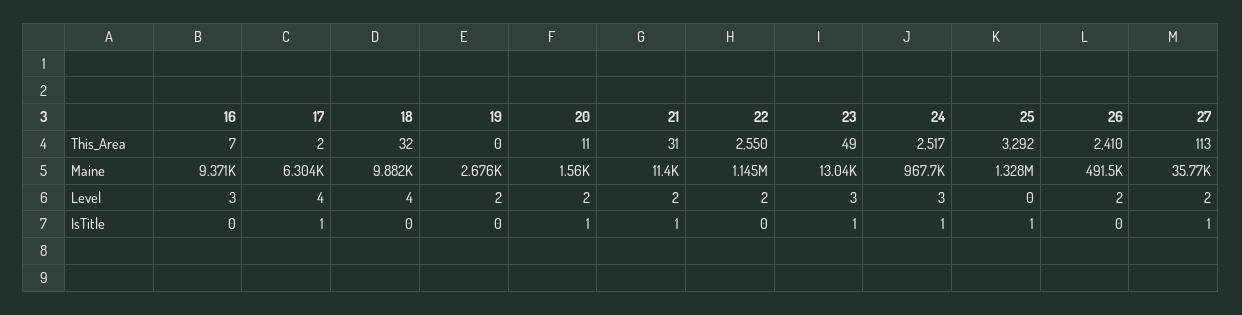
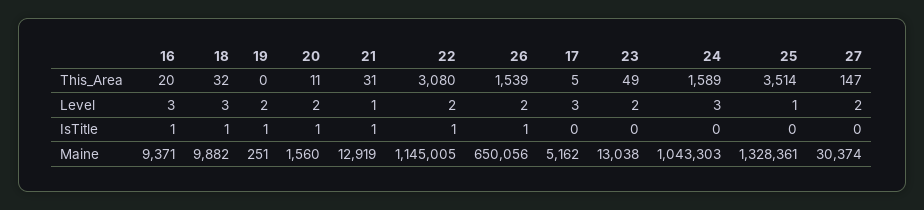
16, This_Area: 7 -> 20
17, This_Area: 2 -> 5
22, This_Area: 2550 -> 3080
24, This_Area: 2517 -> 1589
25, This_Area: 3292 -> 3514
26, This_Area: 2410 -> 1539
27, This_Area: 113 -> 147
17, Maine: 6304 -> 5162
19, Maine: 2676 -> 251
21, Maine: 11400 -> 12919
24, Maine: 967700 -> 1043303
26, Maine: 491500 -> 650056
27, Maine: 35770 -> 30374
17, Level: 4 -> 3
18, Level: 4 -> 3
21, Level: 2 -> 1
23, Level: 3 -> 2
25, Level: 0 -> 1
16, IsTitle: 0 -> 1
17, IsTitle: 1 -> 0
18, IsTitle: 0 -> 1
19, IsTitle: 0 -> 1
22, IsTitle: 0 -> 1
23, IsTitle: 1 -> 0
24, IsTitle: 1 -> 0
25, IsTitle: 1 -> 0
26, IsTitle: 0 -> 1
27, IsTitle: 1 -> 0

